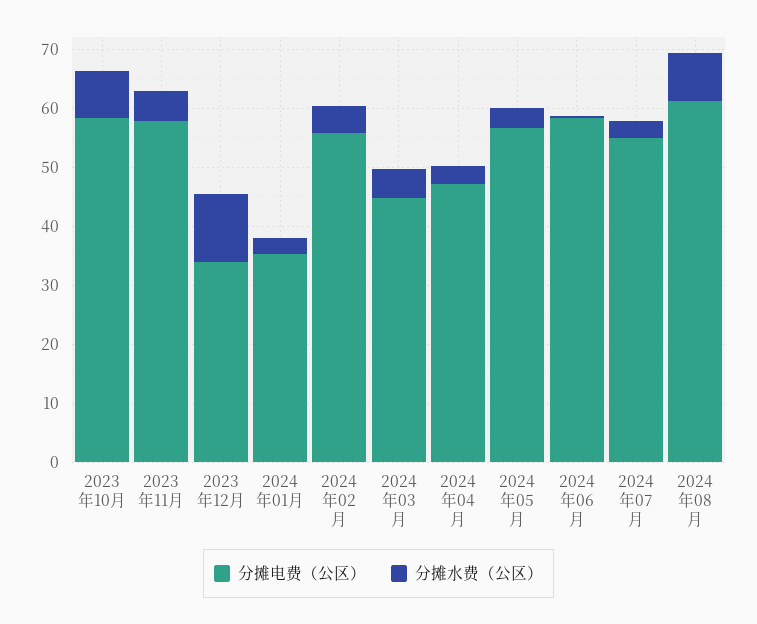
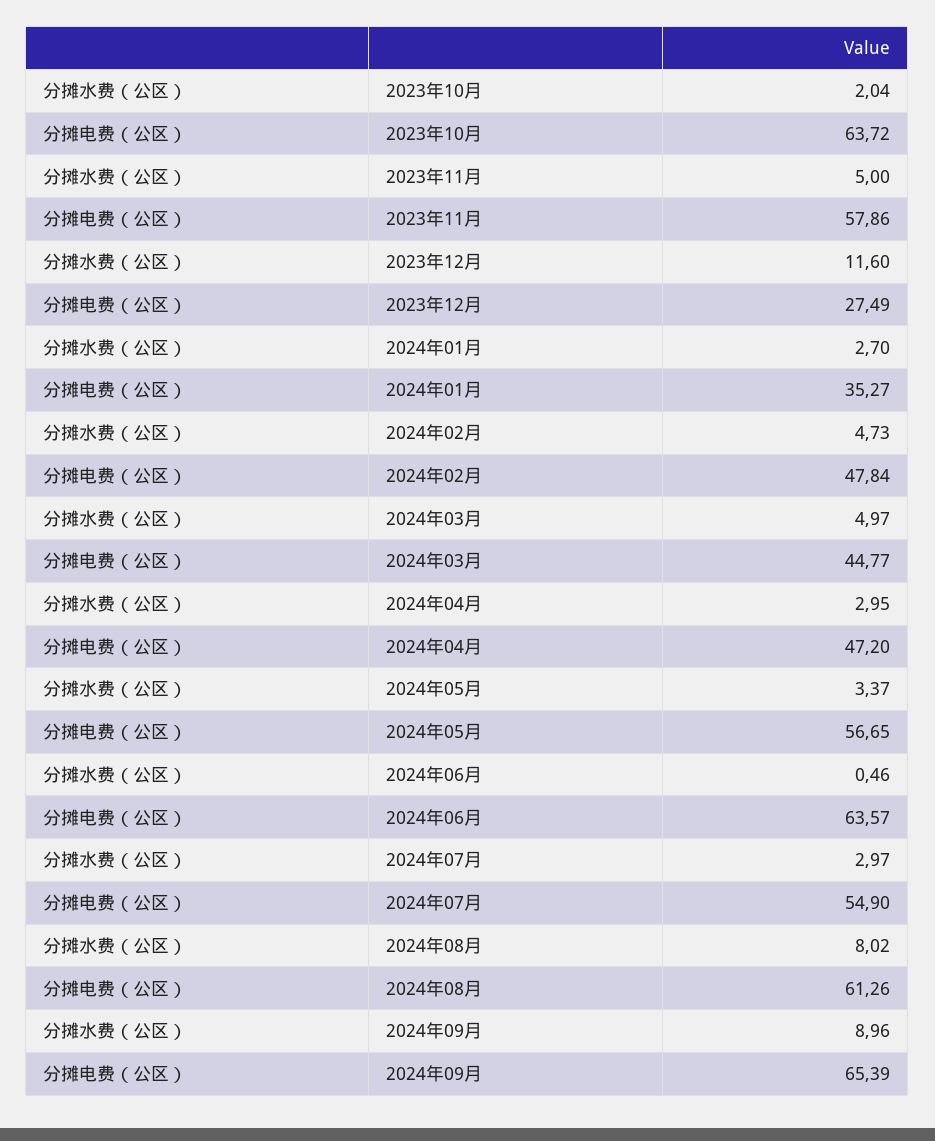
分摊电费（公区）, 2023年10月: 58 -> 63.72
分摊水费（公区）, 2023年10月: 8 -> 2.04
分摊电费（公区）, 2023年12月: 34 -> 27.49
分摊电费（公区）, 2024年02月: 56 -> 47.84
分摊电费（公区）, 2024年06月: 58 -> 63.57
分摊水费（公区）, 2024年09月: none -> 8.96
分摊电费（公区）, 2024年09月: none -> 65.39

